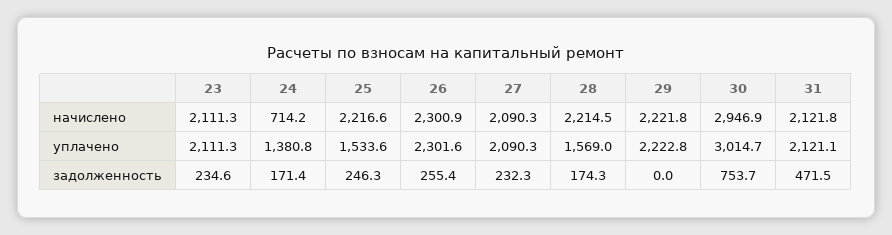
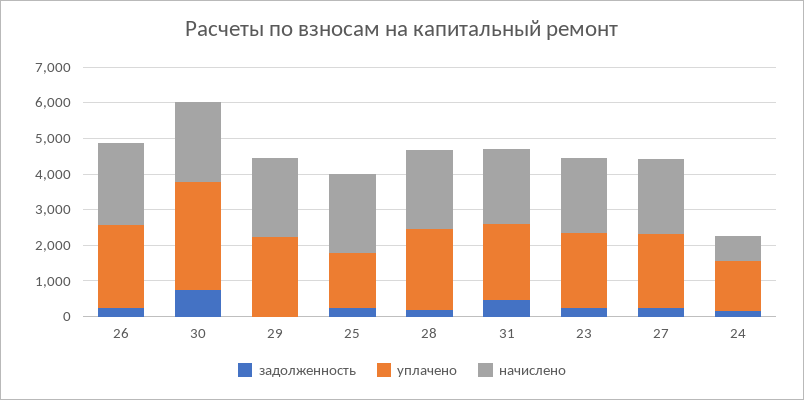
начислено, 30: 2946.9 -> 2250
уплачено, 28: 1569 -> 2250

